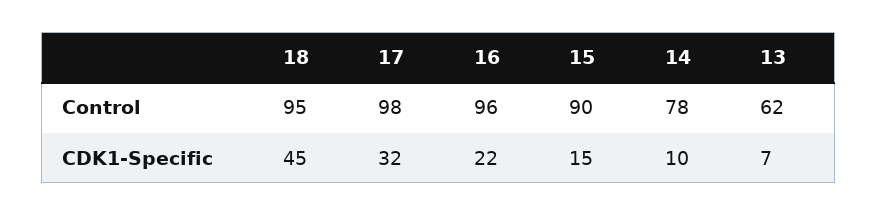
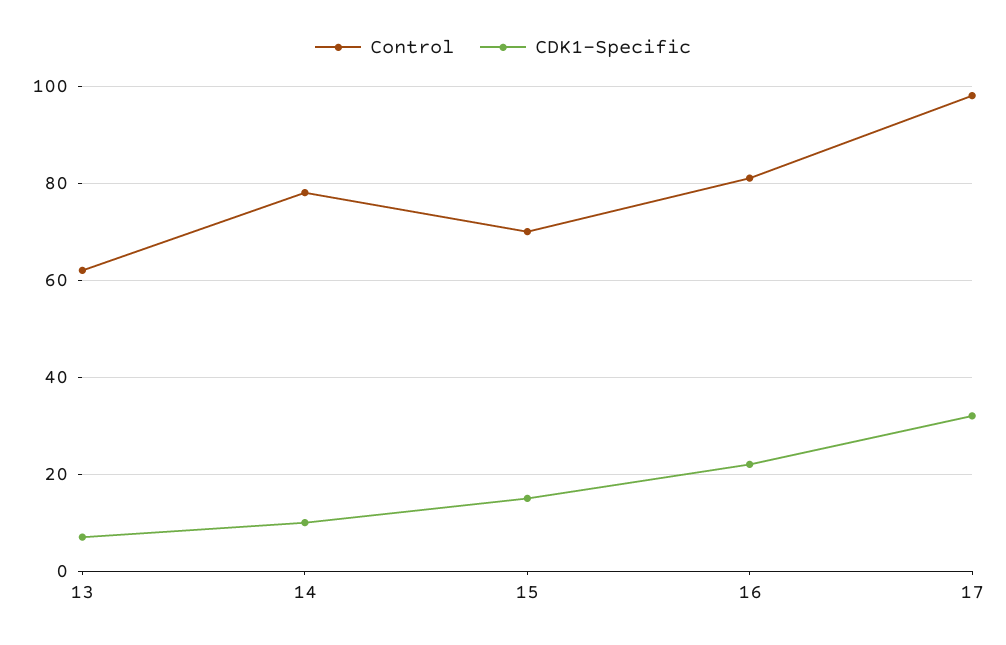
Control, 18: 95 -> none
Control, 16: 96 -> 80
Control, 15: 90 -> 70
CDK1-Specific, 18: 45 -> none

